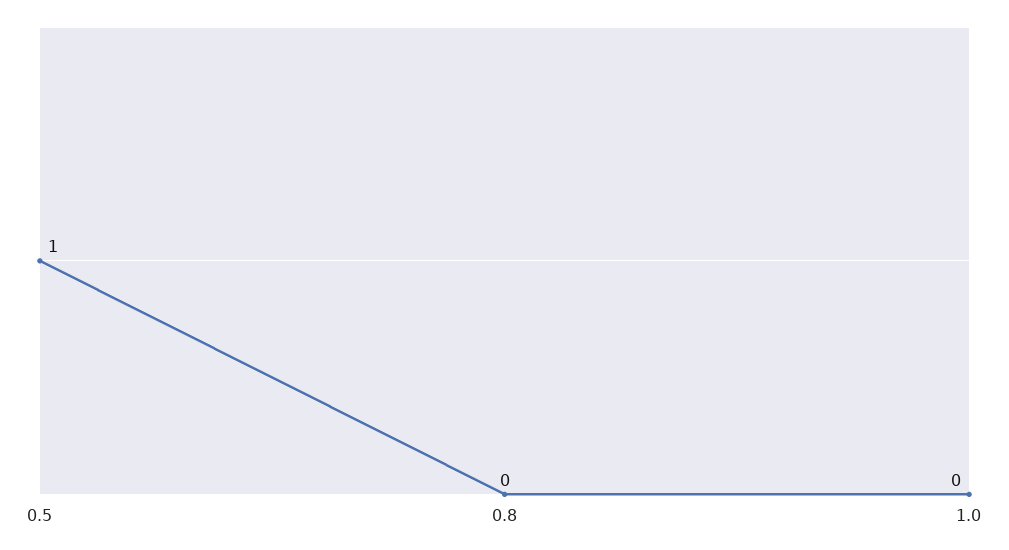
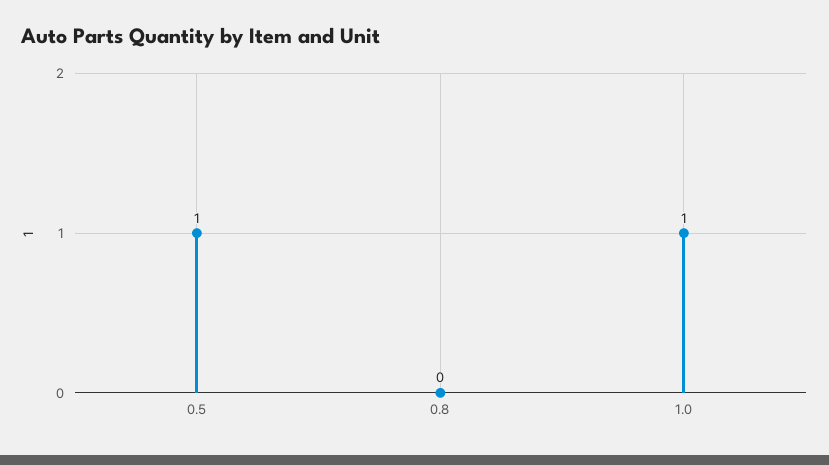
1.0: 0 -> 1

